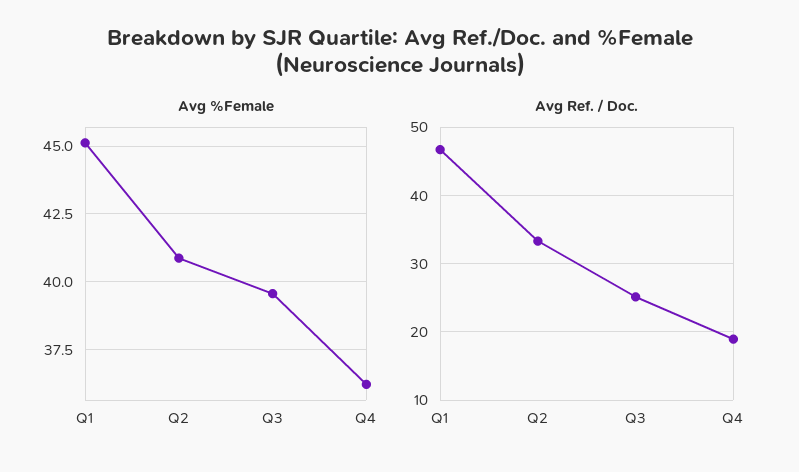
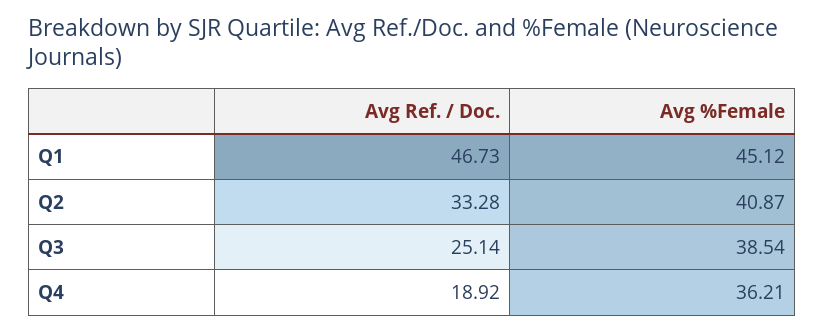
Avg %Female, Q3: 39.5 -> 38.54

